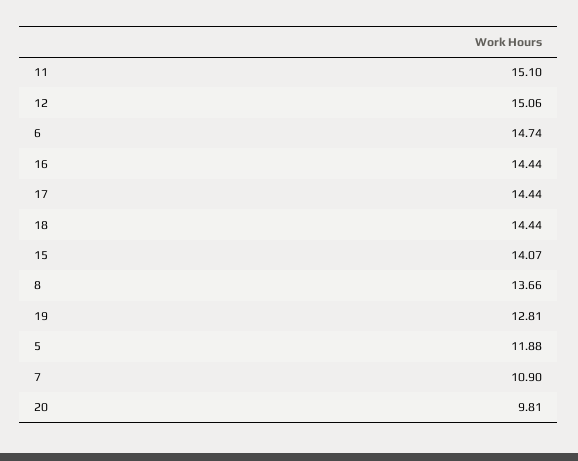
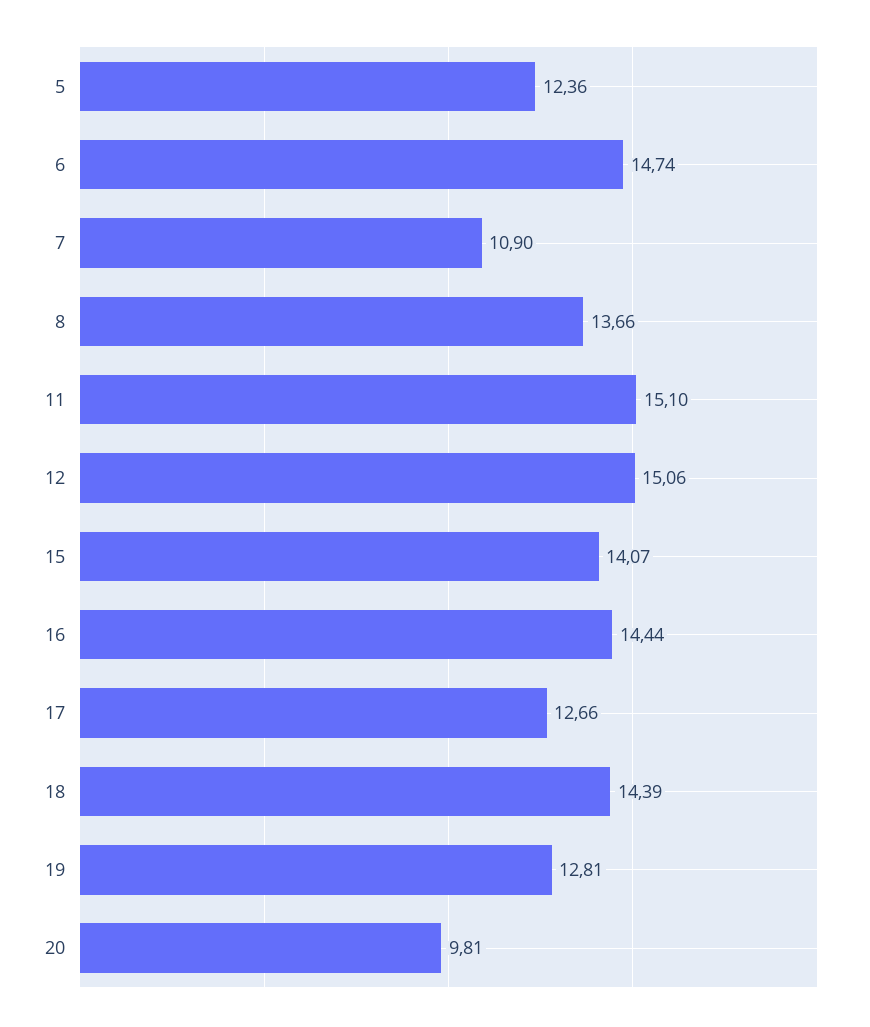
17: 14.44 -> 12.66
18: 14.44 -> 14.39
5: 11.88 -> 12.36

